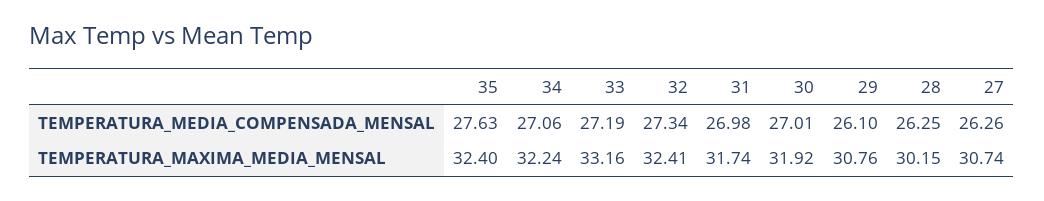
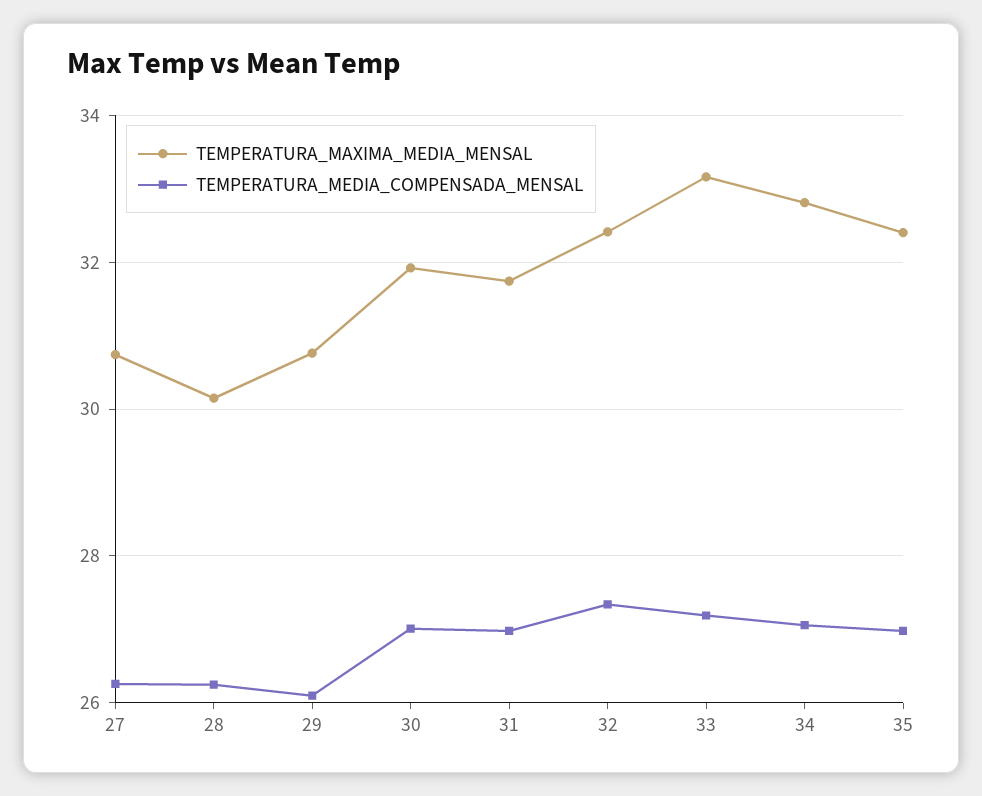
TEMPERATURA_MEDIA_COMPENSADA_MENSAL, 35: 27.63 -> 27
TEMPERATURA_MAXIMA_MEDIA_MENSAL, 34: 32.24 -> 32.8

